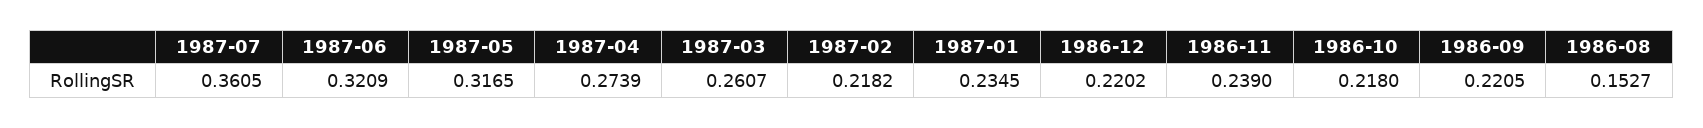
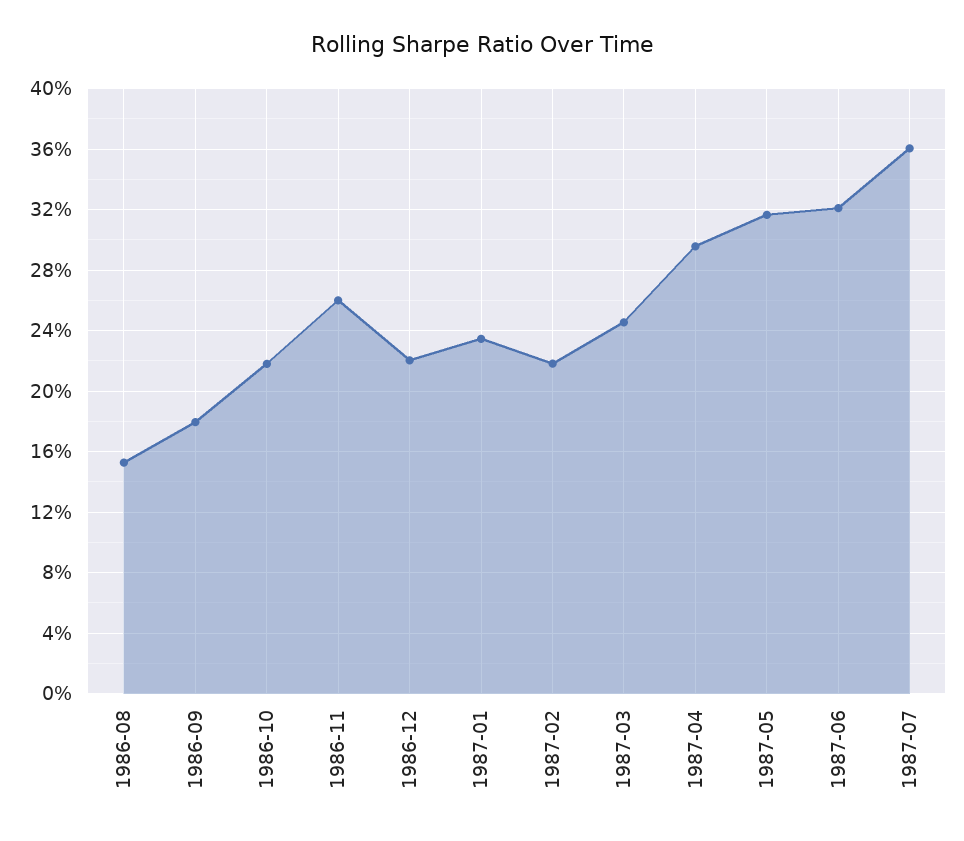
1987-04: 0.2739 -> 0.295
1987-03: 0.2607 -> 0.245
1986-11: 0.239 -> 0.26
1986-09: 0.2205 -> 0.18

